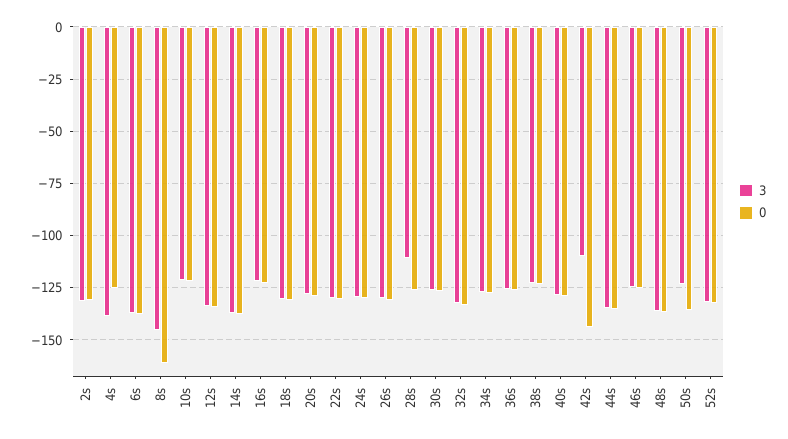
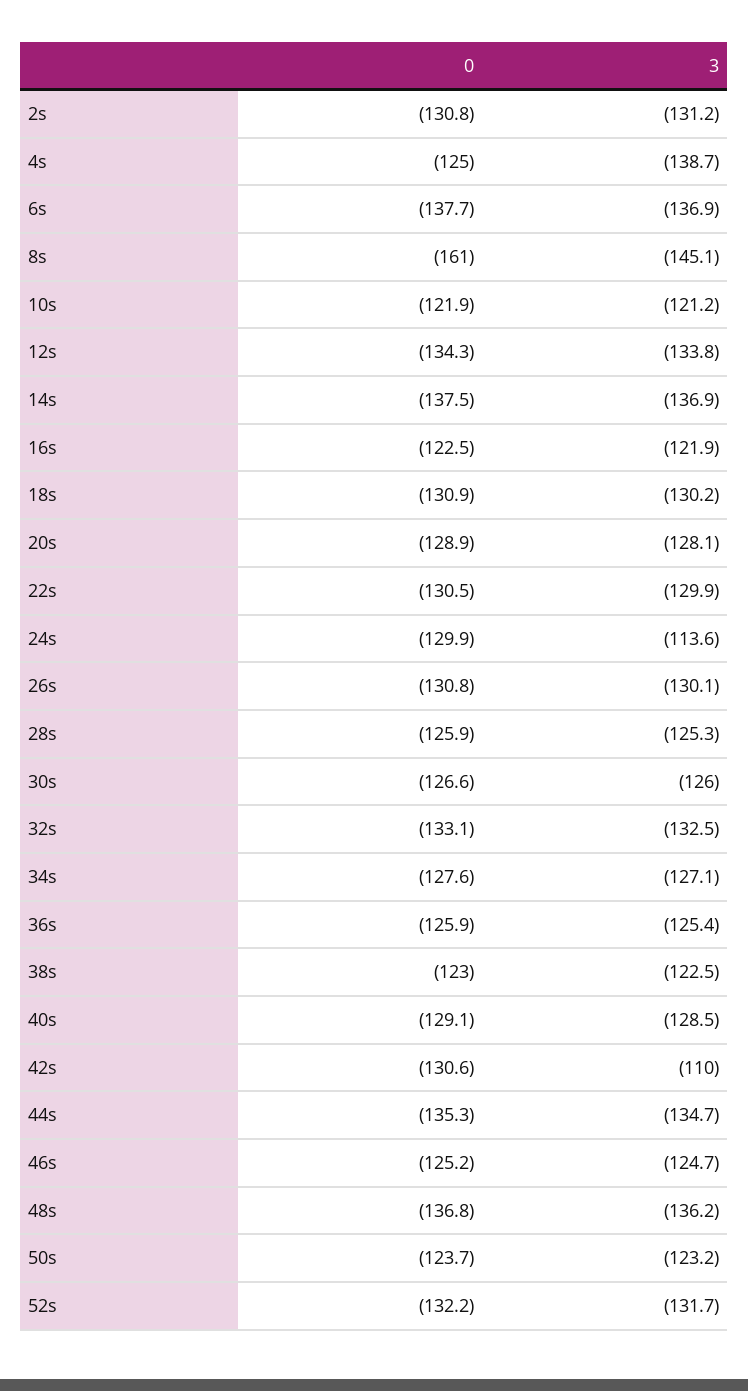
3, 24s: -130 -> -113.6
3, 28s: -110 -> -125.3
0, 42s: -145 -> -130.6
0, 50s: -135 -> -123.7

